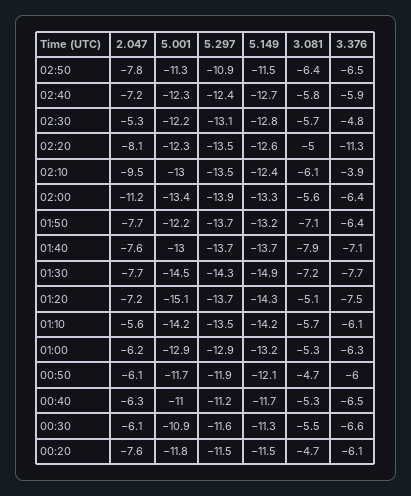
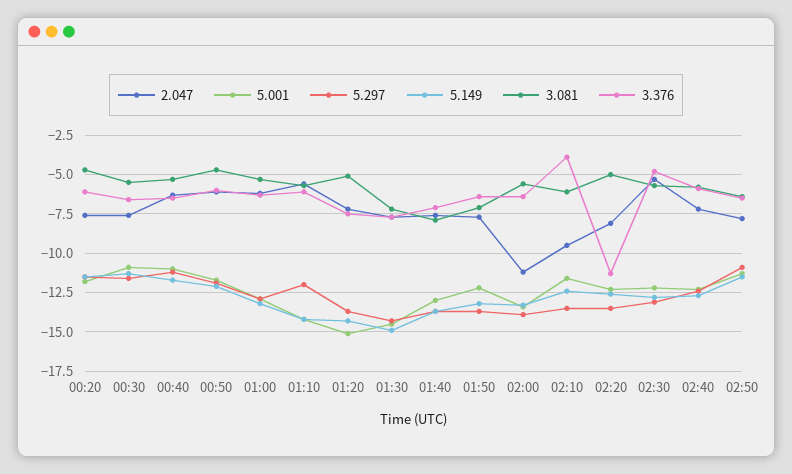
5.001, 02:10: -13 -> -11.5
5.297, 01:10: -13.5 -> -12
2.047, 00:30: -6.1 -> -7.5

